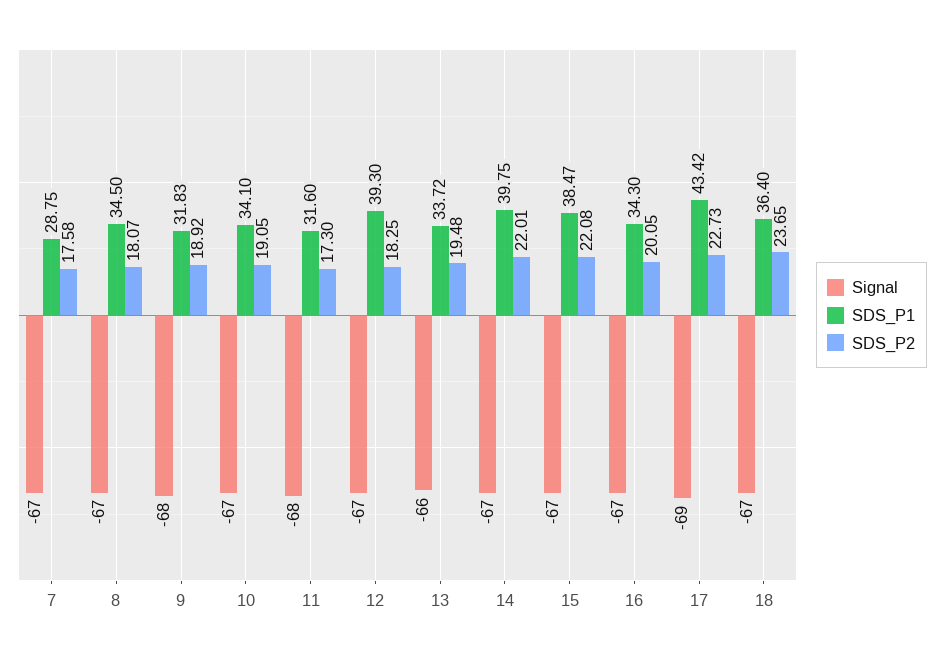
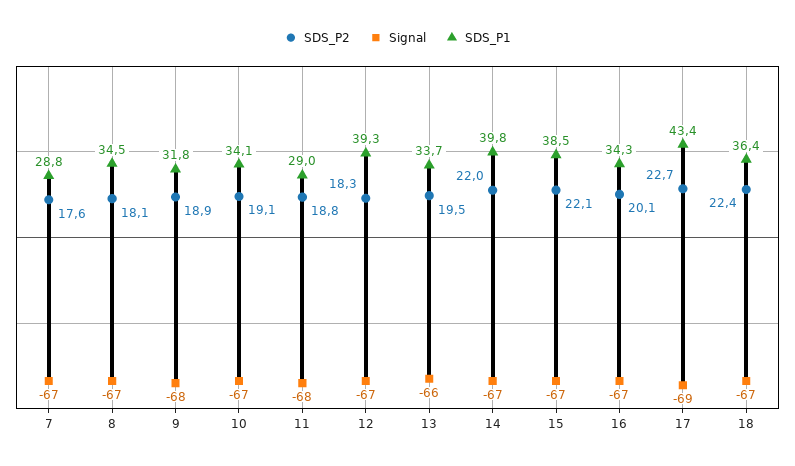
SDS_P1, 11: 31.6 -> 29
SDS_P2, 11: 17.3 -> 18.8
SDS_P2, 18: 23.65 -> 22.4

